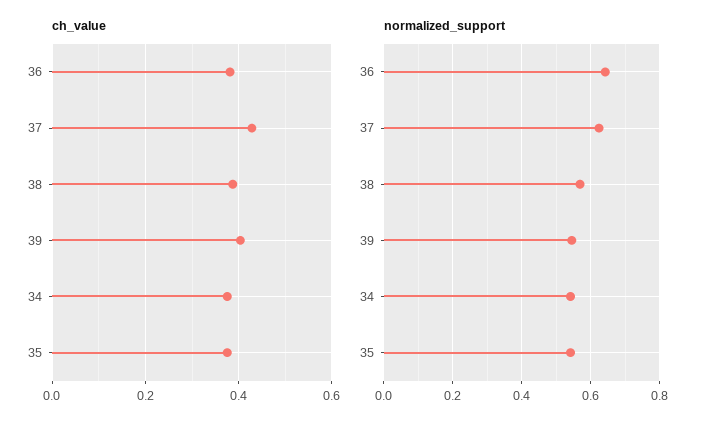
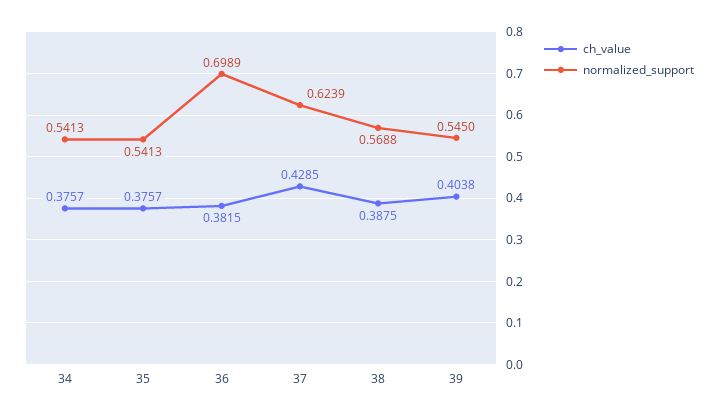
normalized_support, 36: 0.64 -> 0.6989

